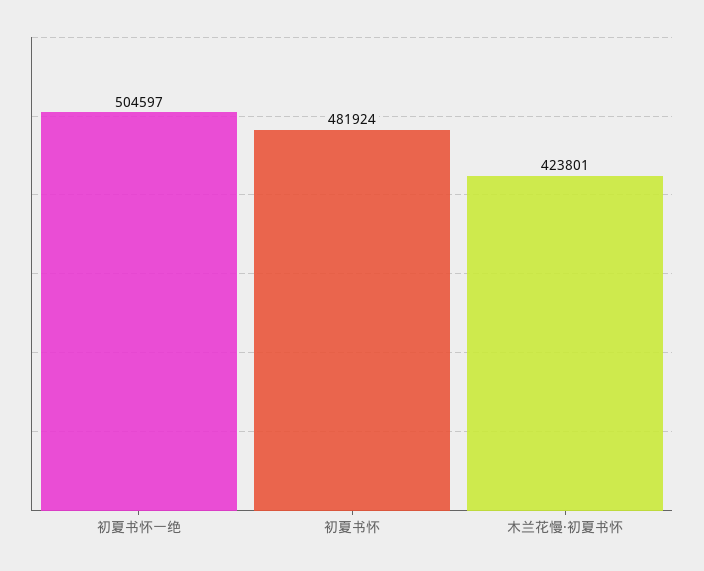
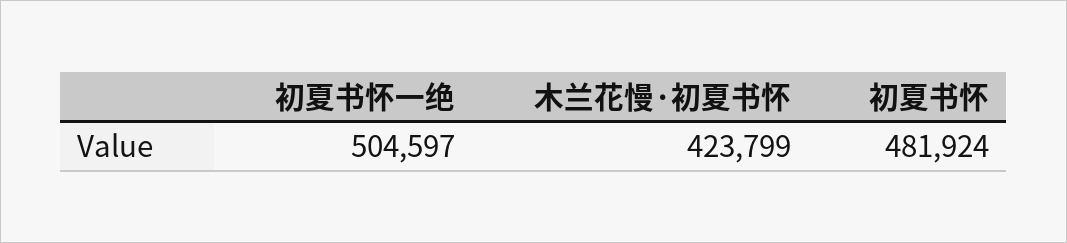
木兰花慢·初夏书怀: 423801 -> 423799

